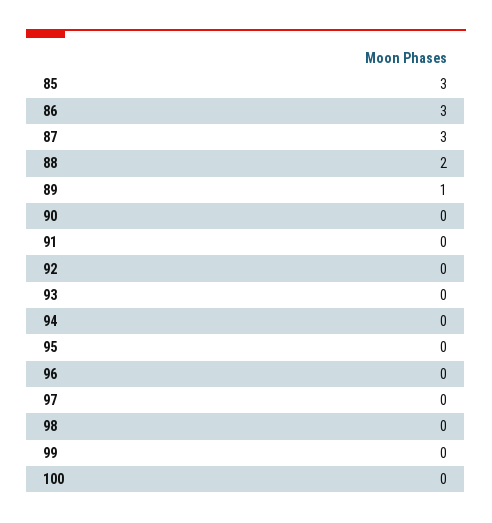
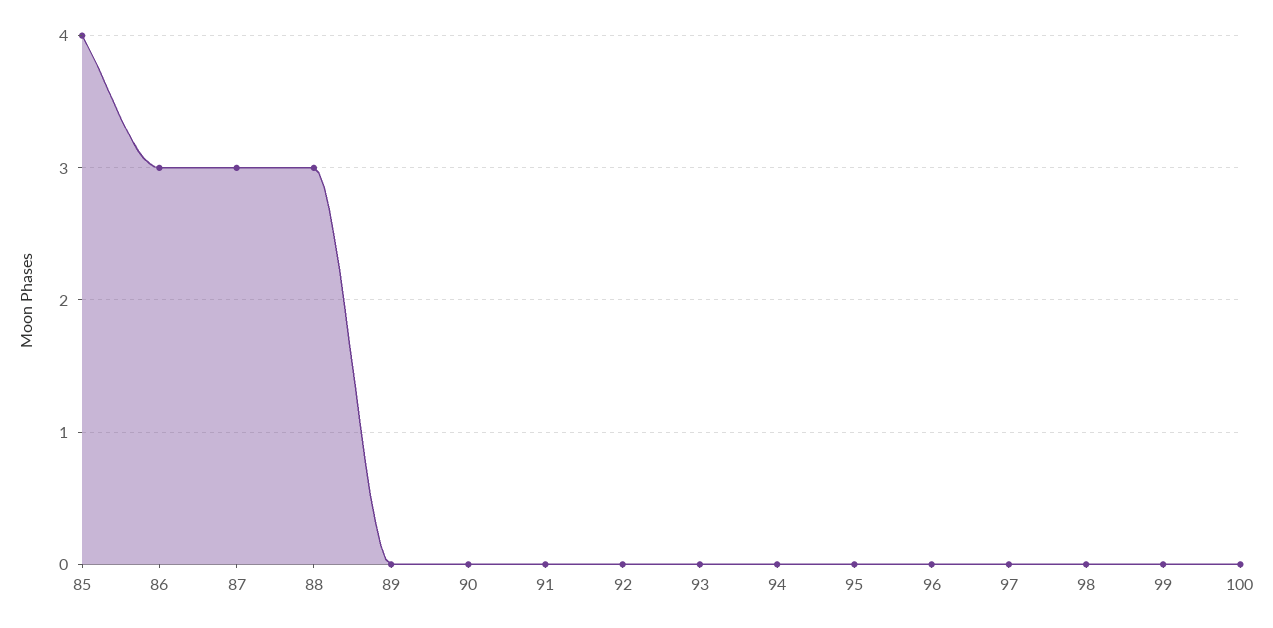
85: 3 -> 4
88: 2 -> 3
89: 1 -> 0

